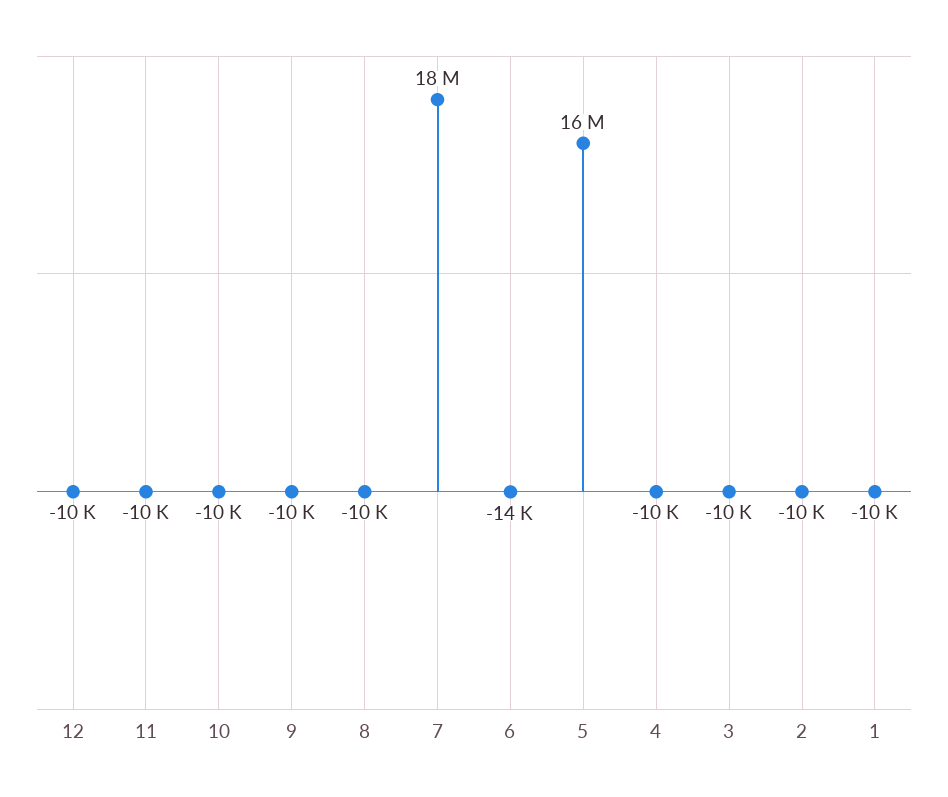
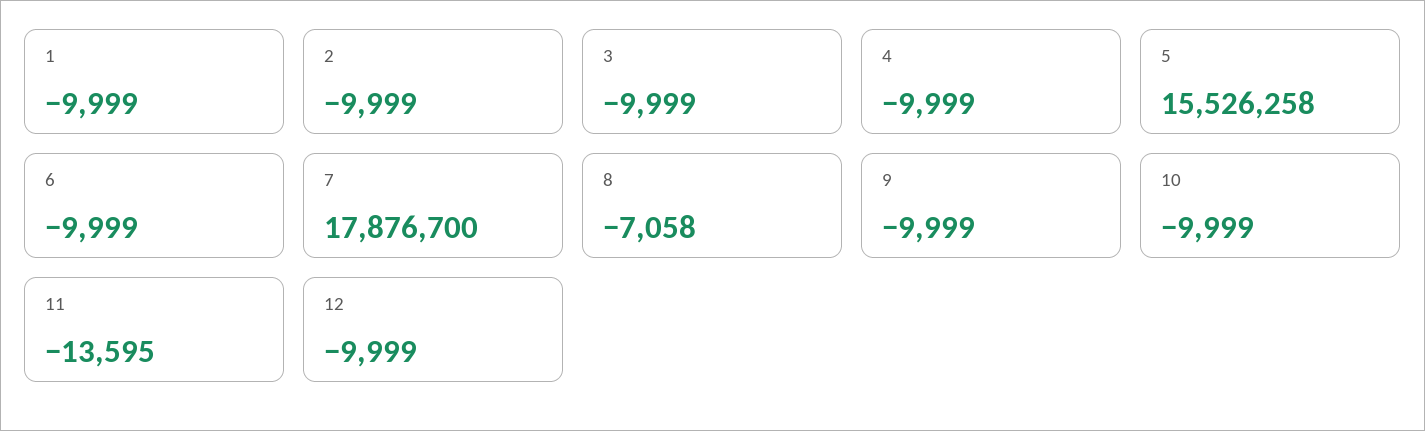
11: -10000 -> -13595
8: -10000 -> -7058
6: -14000 -> -9999

